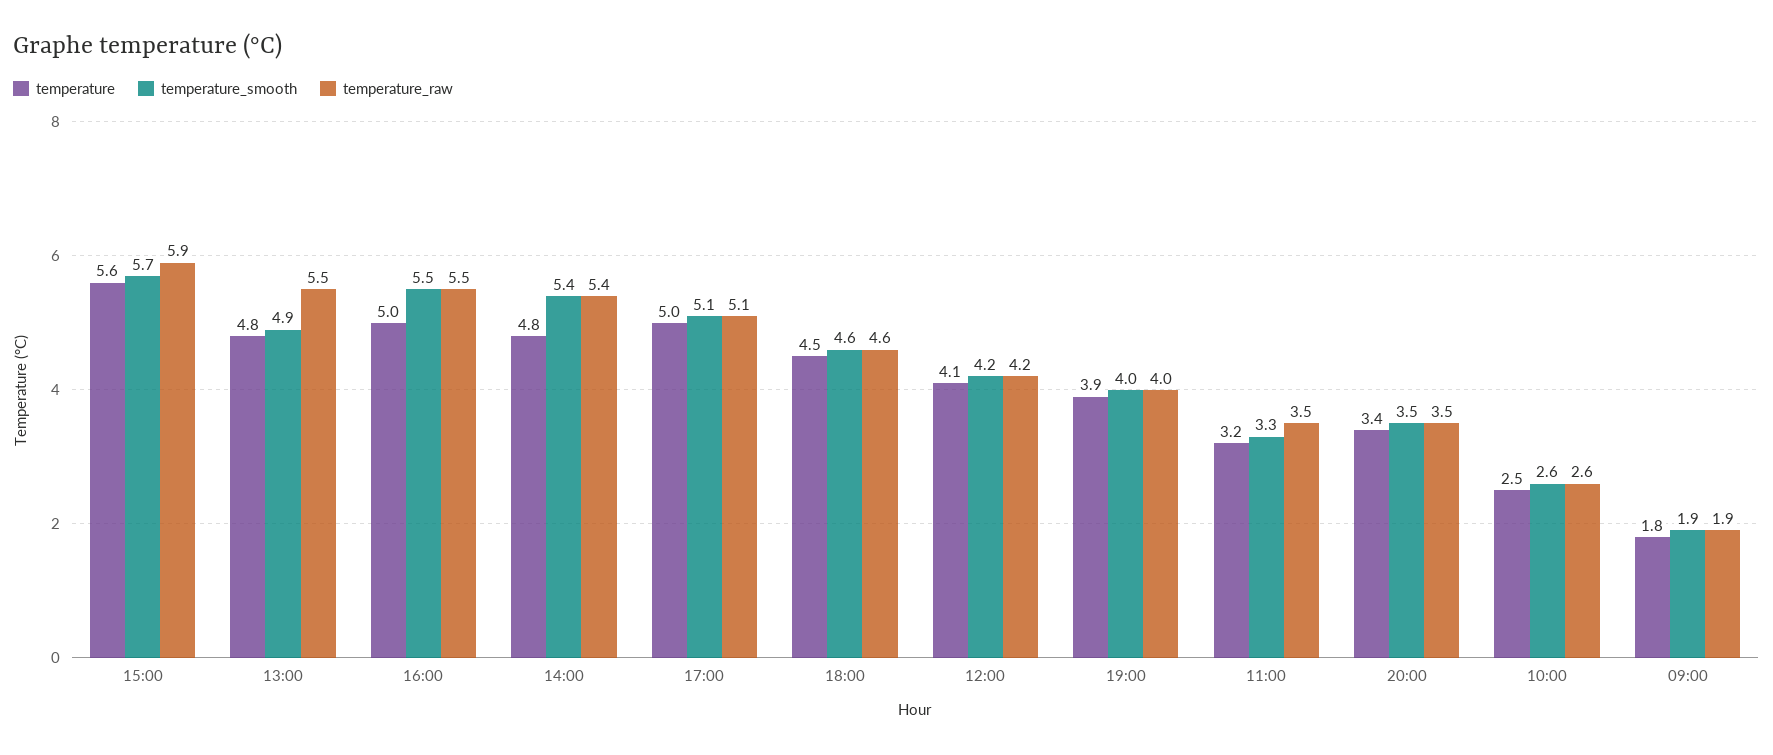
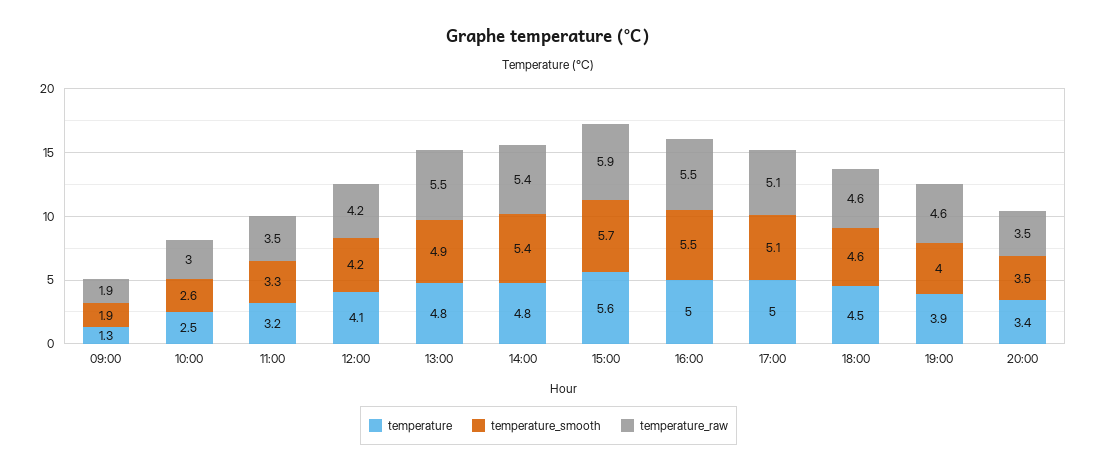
temperature_raw, 19:00: 4 -> 4.6
temperature_raw, 10:00: 2.6 -> 3
temperature, 09:00: 1.8 -> 1.3

